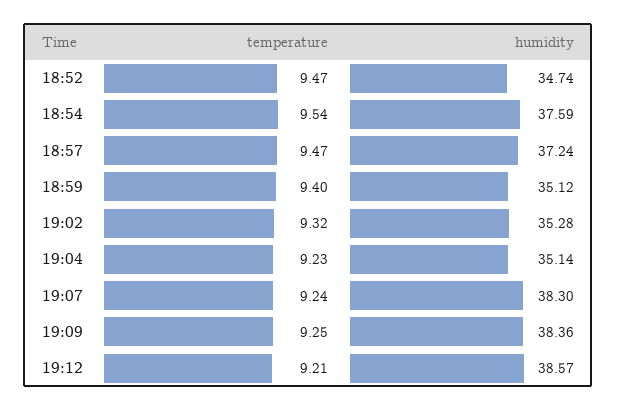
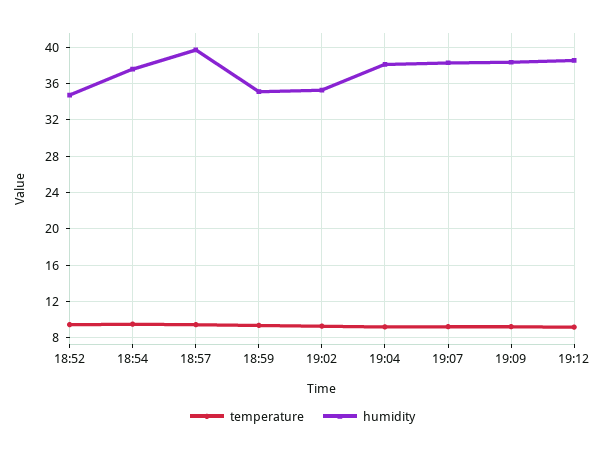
humidity, 18:57: 37.24 -> 40
humidity, 19:04: 35.14 -> 38

